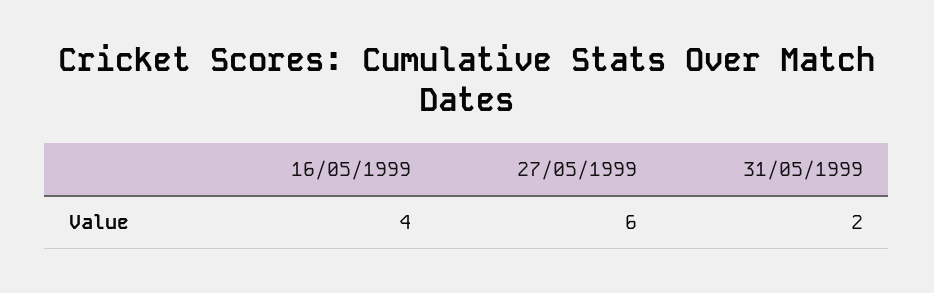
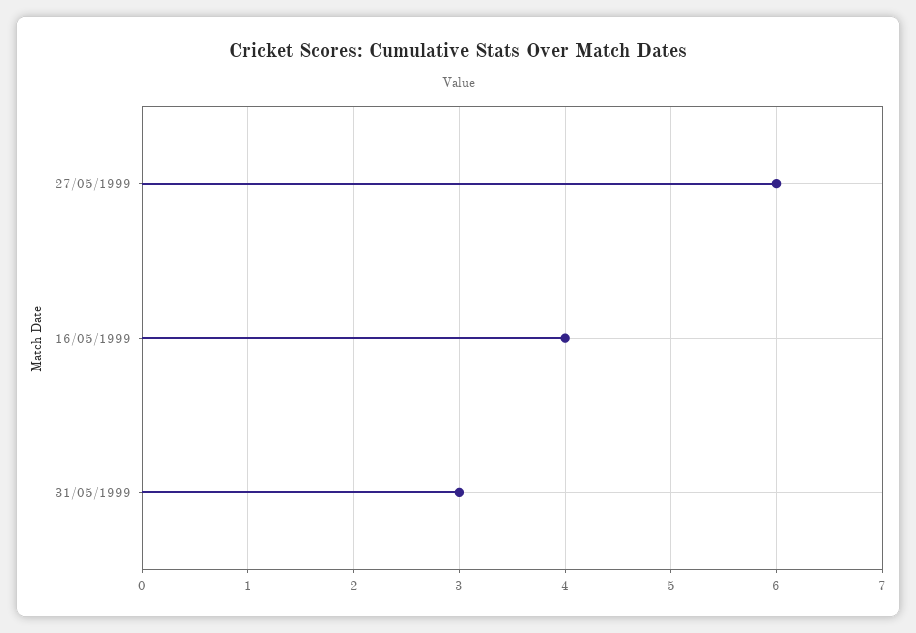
31/05/1999: 2 -> 3

